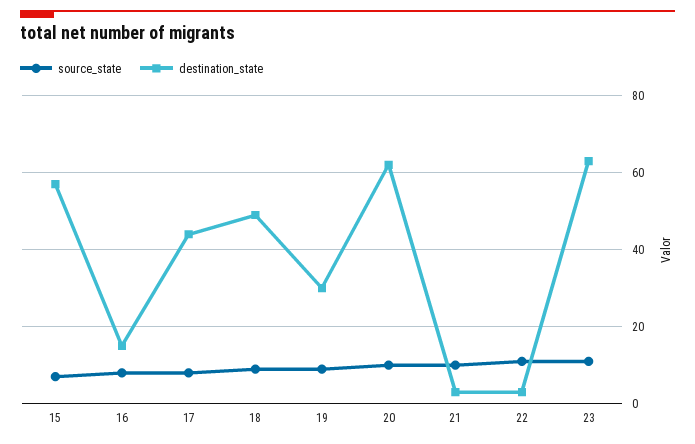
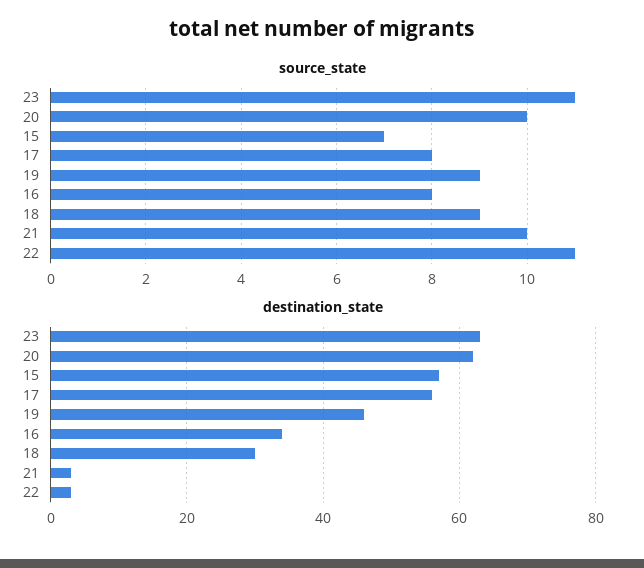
destination_state, 16: 15 -> 35
destination_state, 17: 45 -> 55
destination_state, 18: 50 -> 30
destination_state, 19: 30 -> 45

